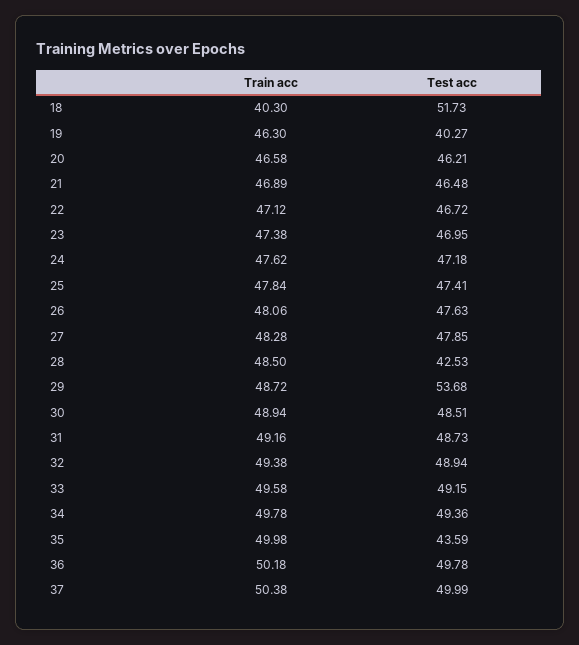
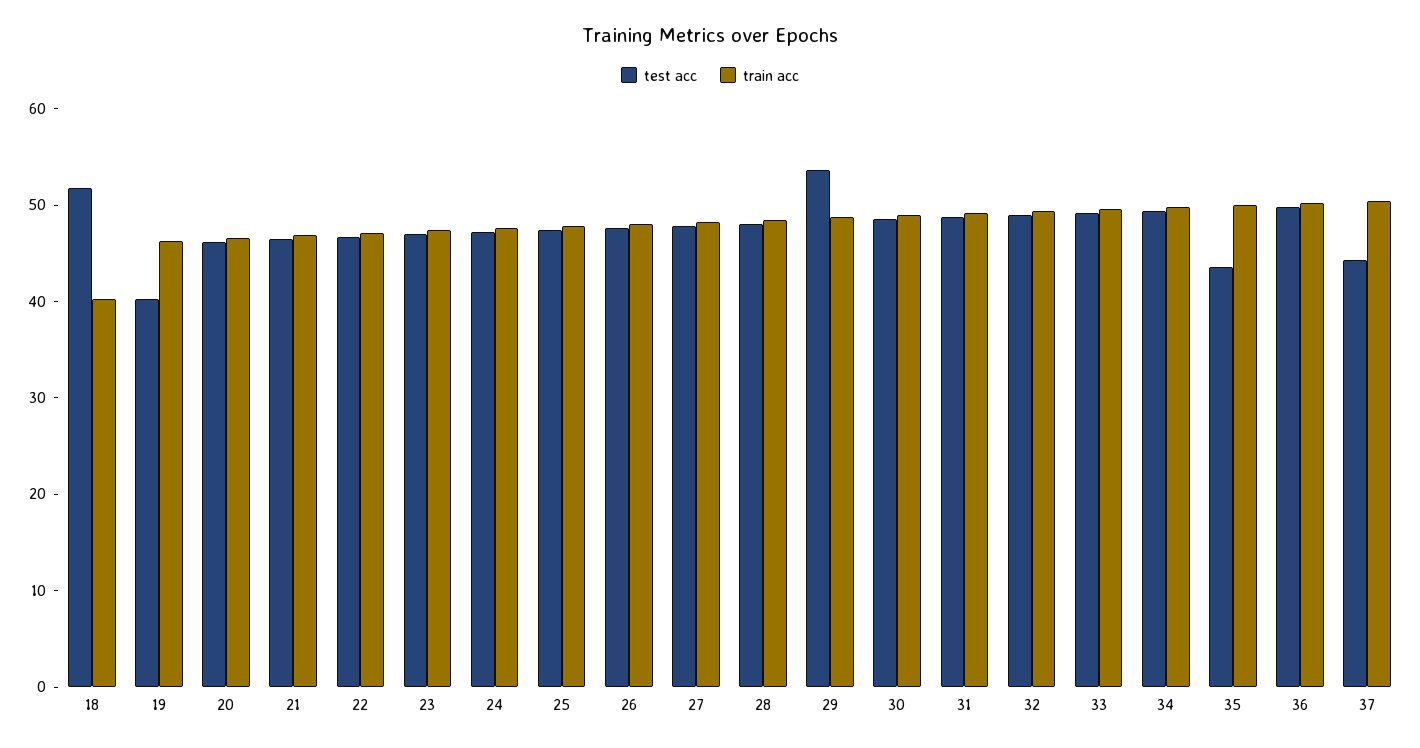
Test acc, 28: 42.53 -> 48
Test acc, 37: 49.99 -> 44

